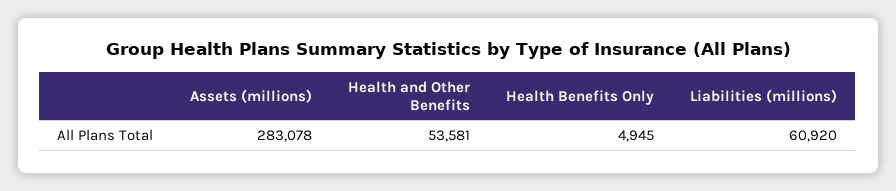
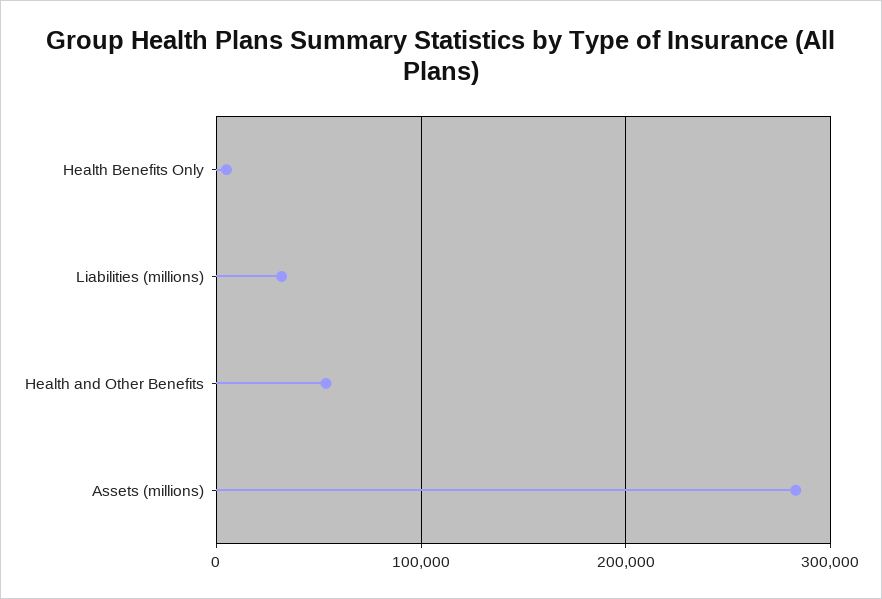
Liabilities (millions): 60920 -> 30000

